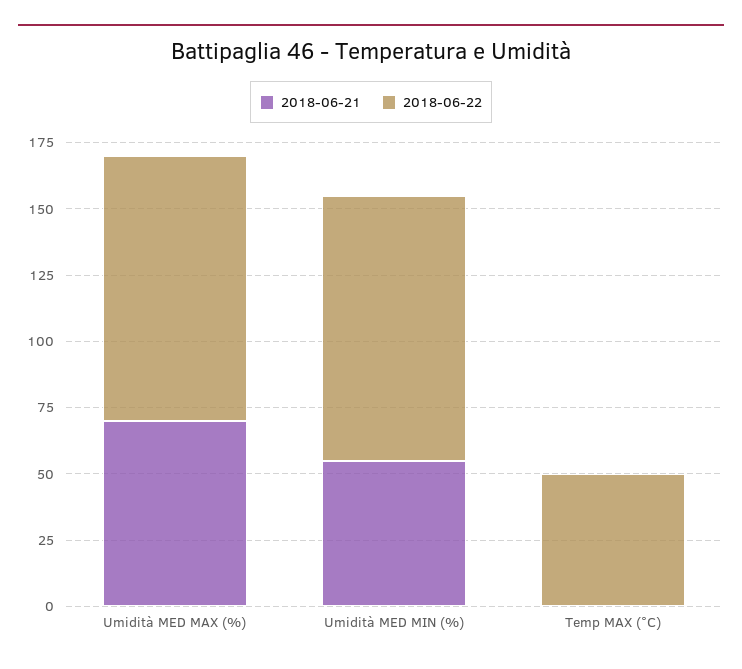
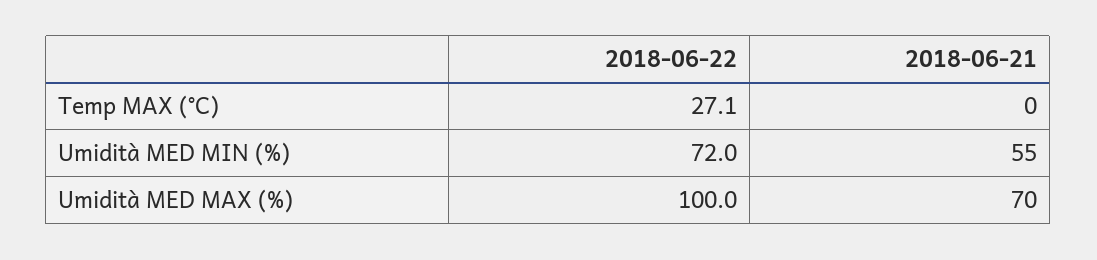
2018-06-22, Umidità MED MIN (%): 100 -> 72
2018-06-22, Temp MAX (°C): 50 -> 27.1

